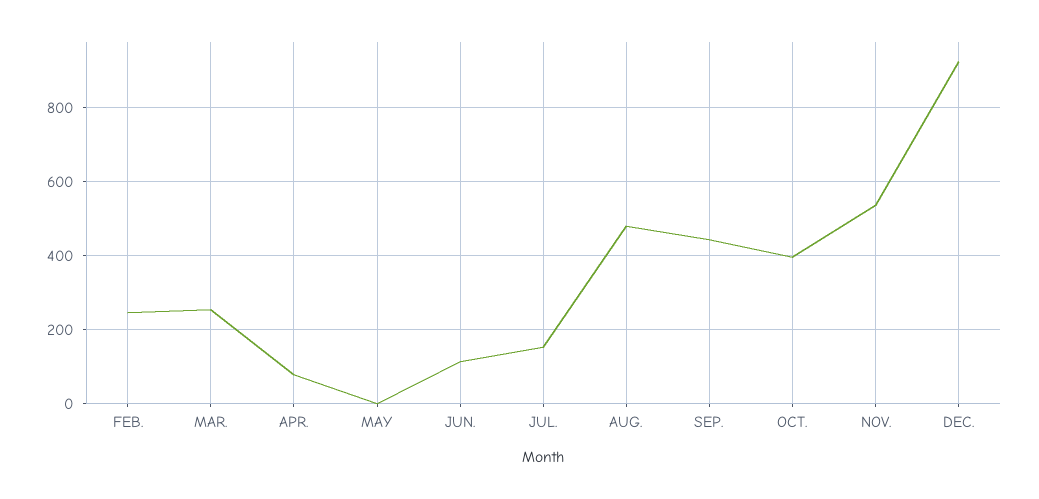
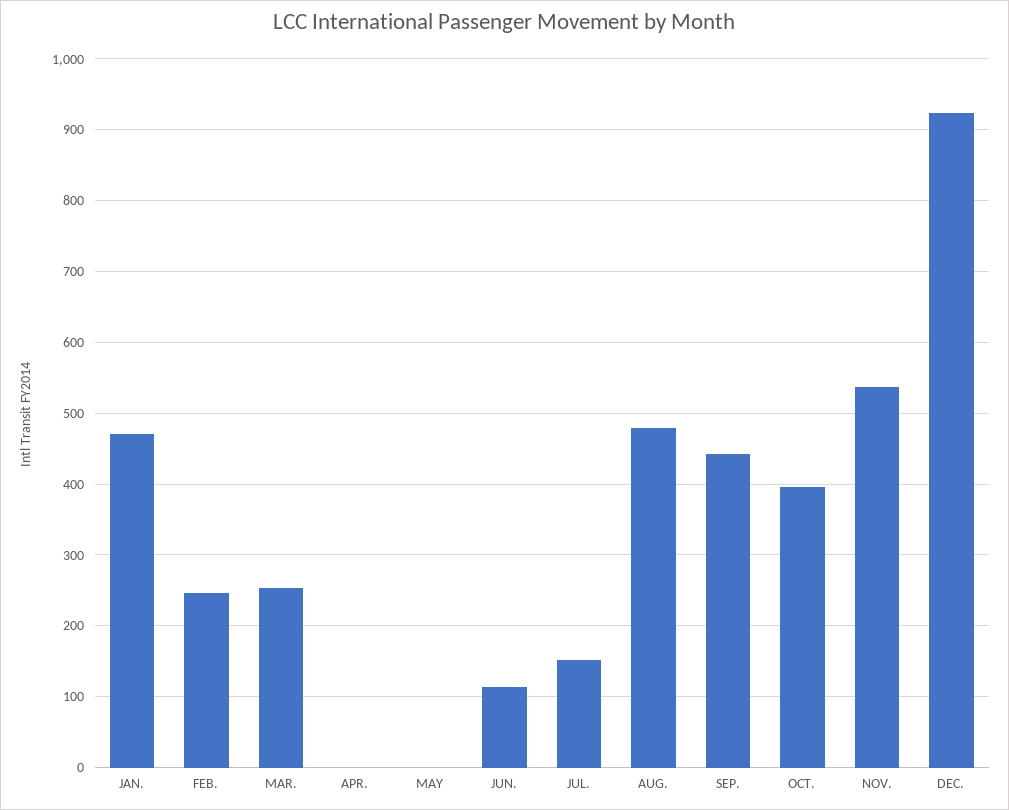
APR.: 80 -> 0
JAN.: none -> 470

